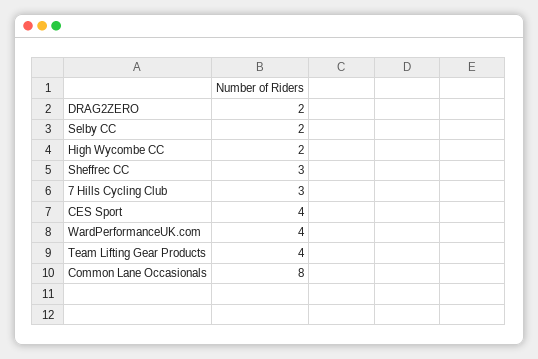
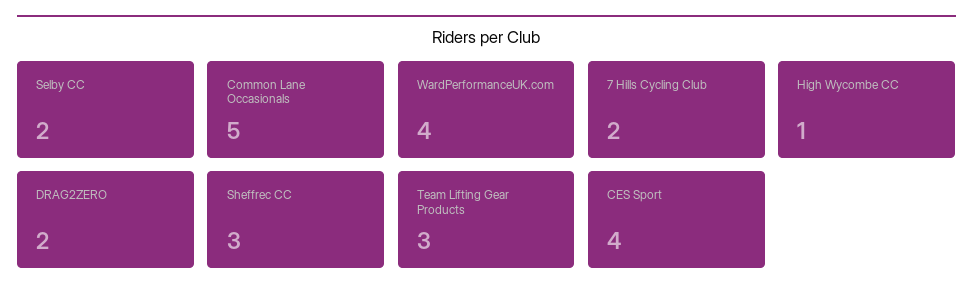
High Wycombe CC: 2 -> 1
7 Hills Cycling Club: 3 -> 2
Team Lifting Gear Products: 4 -> 3
Common Lane Occasionals: 8 -> 5

